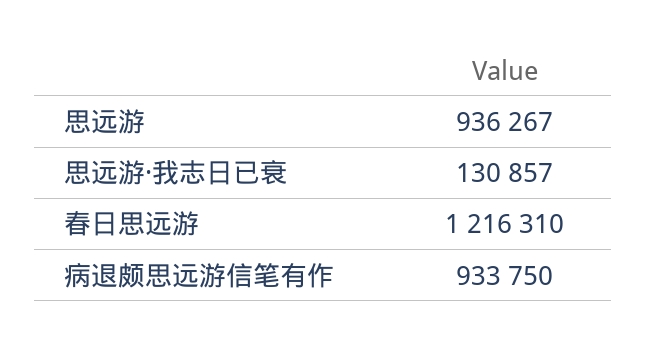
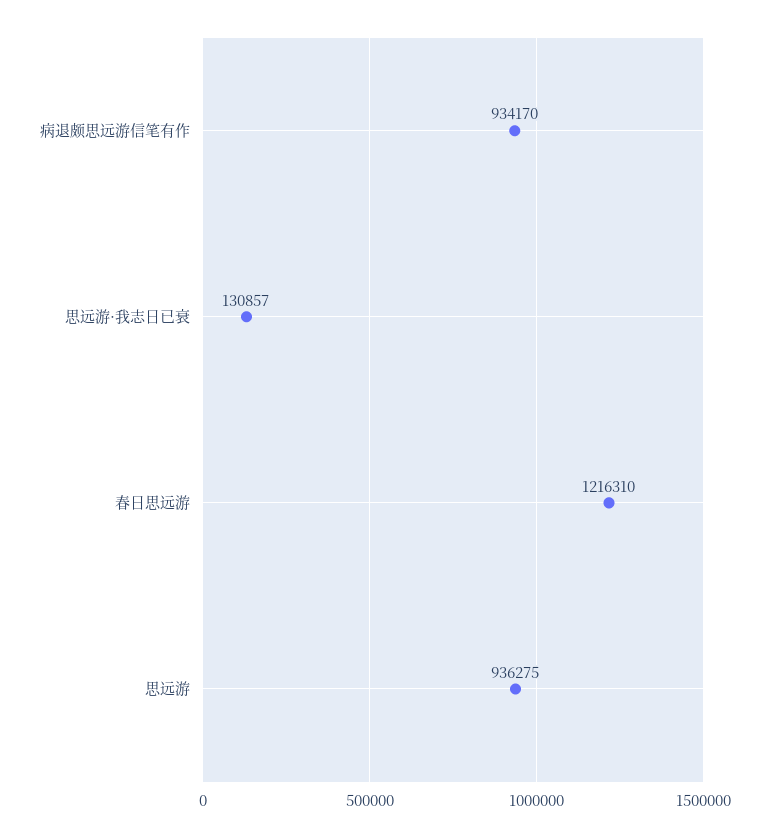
思远游: 936267 -> 936275
病退颇思远游信笔有作: 933750 -> 934170

